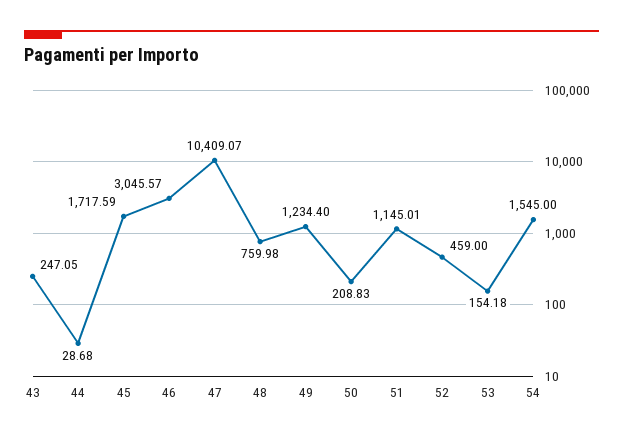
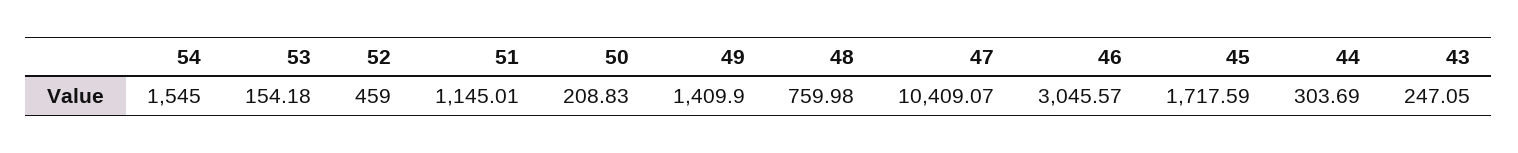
44: 28.68 -> 303.69
49: 1234.4 -> 1409.9

